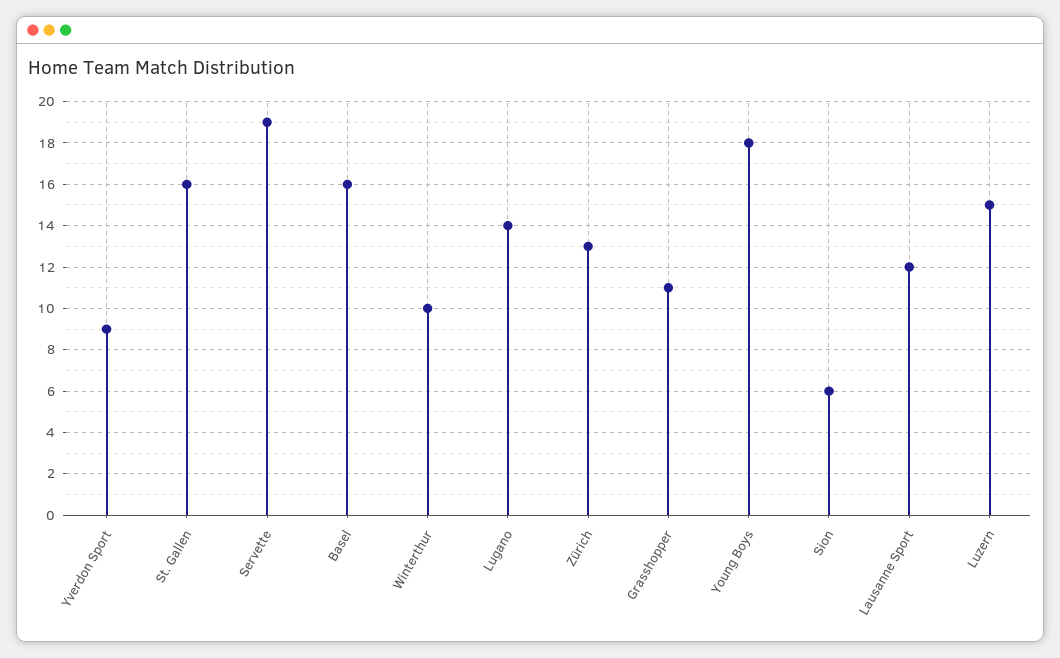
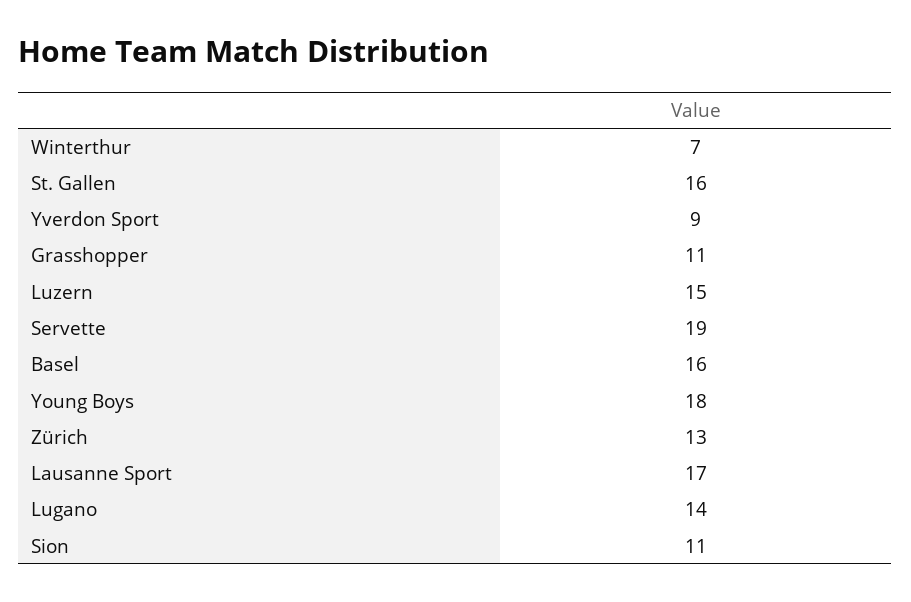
Winterthur: 10 -> 7
Sion: 6 -> 11
Lausanne Sport: 12 -> 17

